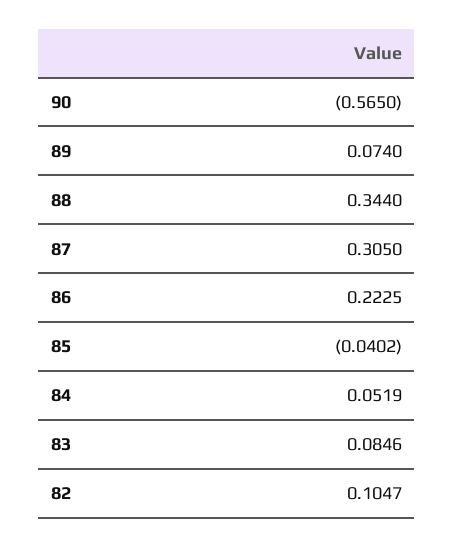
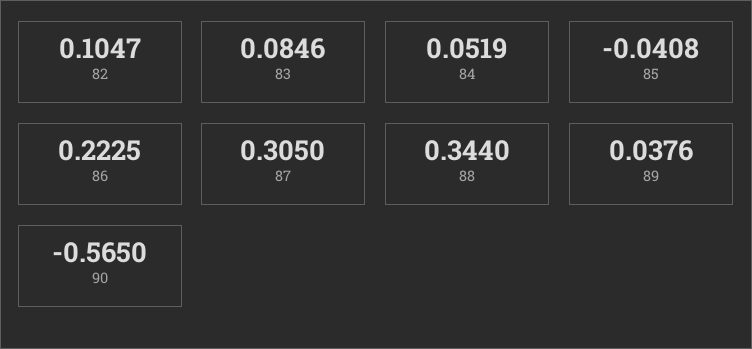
89: 0.074 -> 0.0376
85: -0.0402 -> -0.0408

